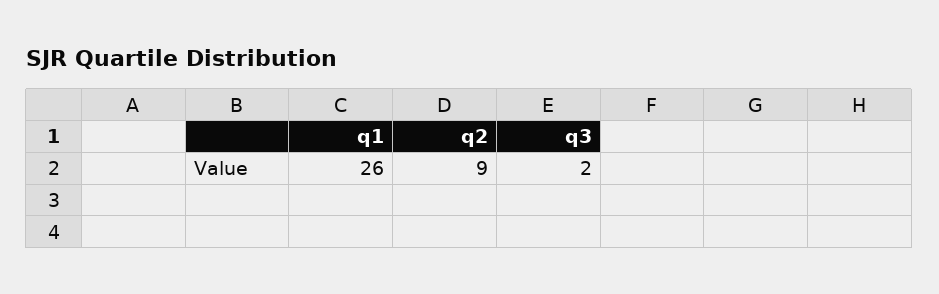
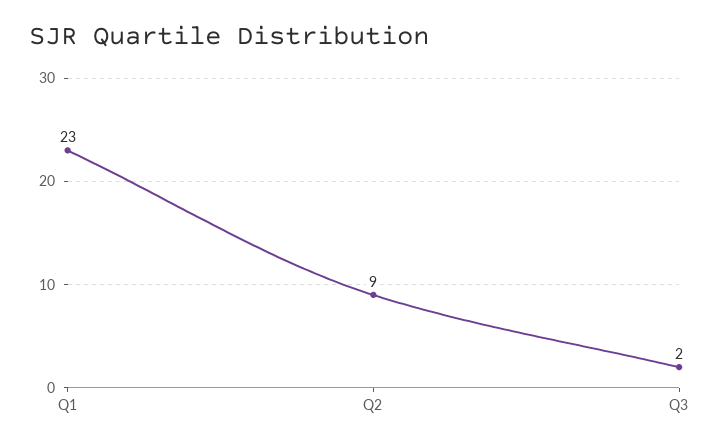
q1: 26 -> 23

